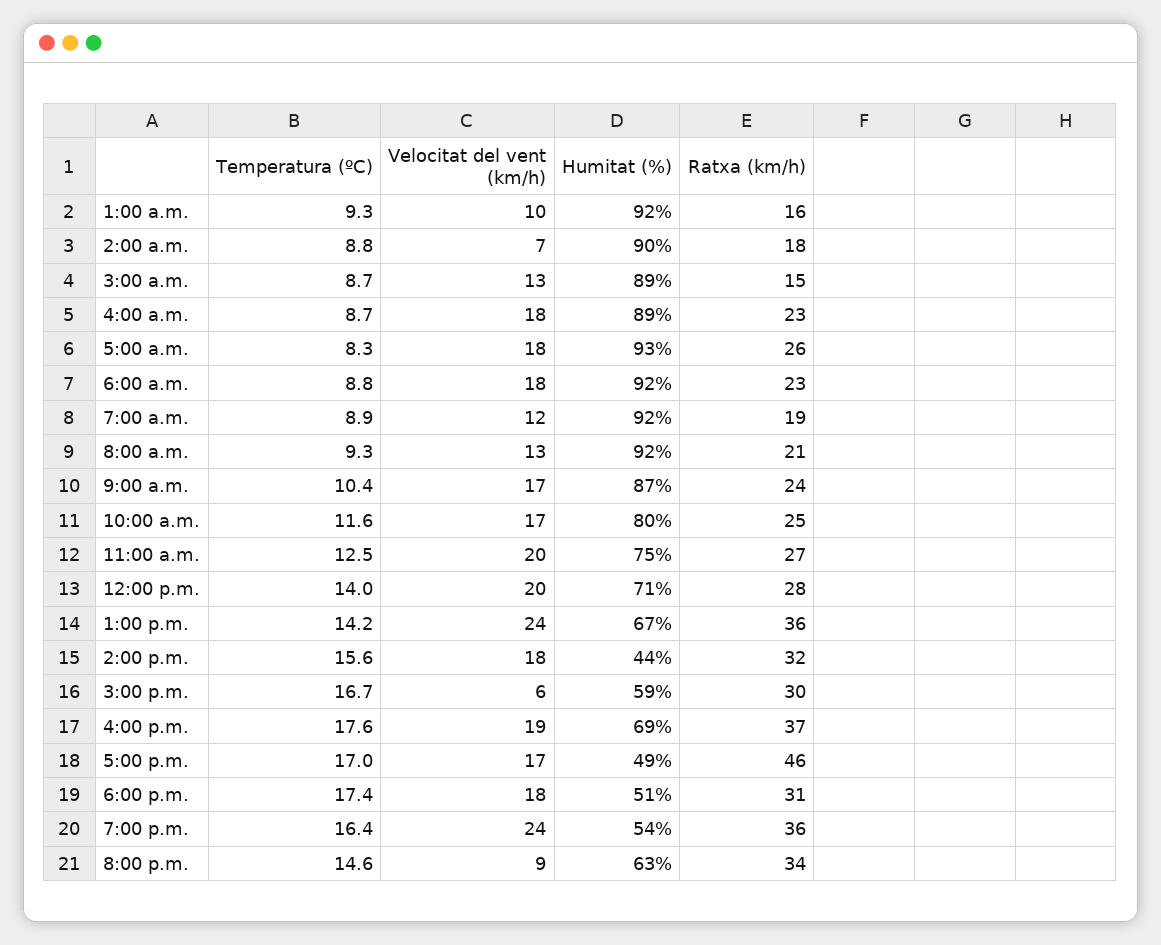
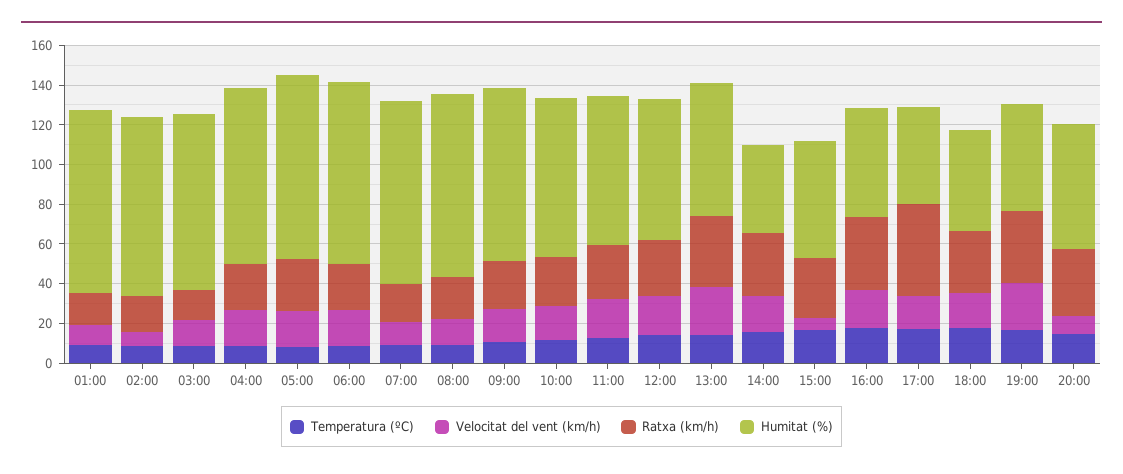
Humitat (%), 4:00 p.m.: 69 -> 55

